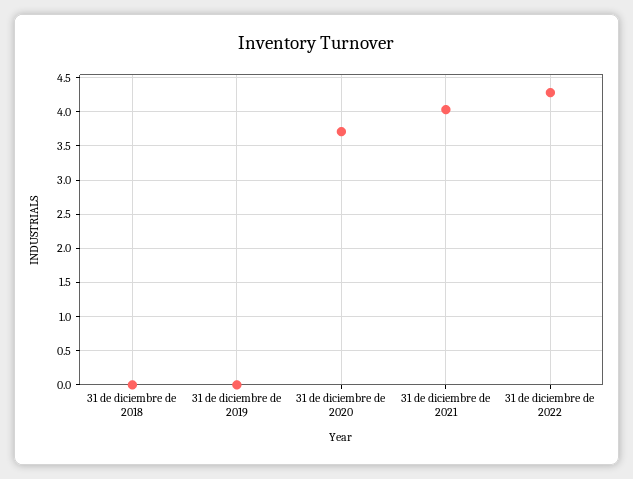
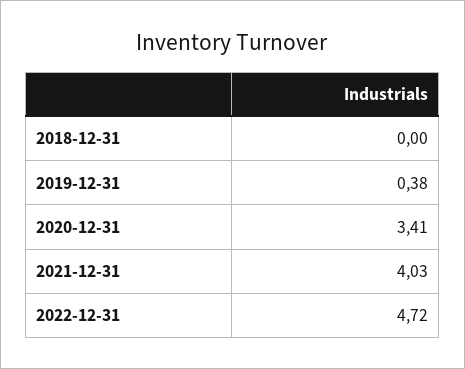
31 de diciembre de 2019: 0 -> 0.38
31 de diciembre de 2020: 3.7 -> 3.41
31 de diciembre de 2022: 4.3 -> 4.72

